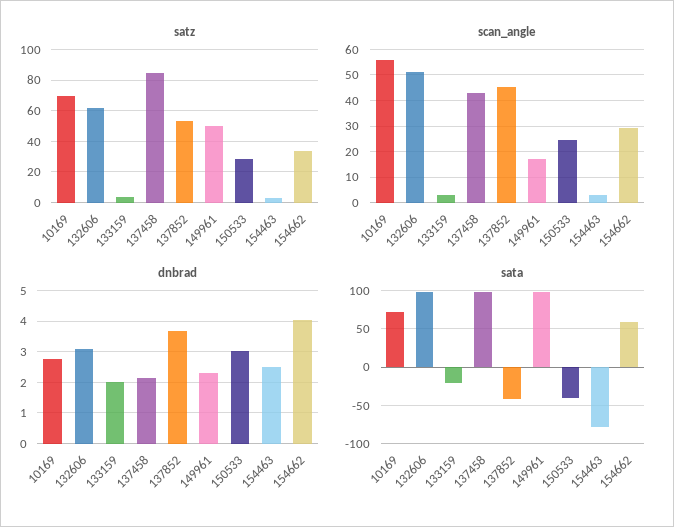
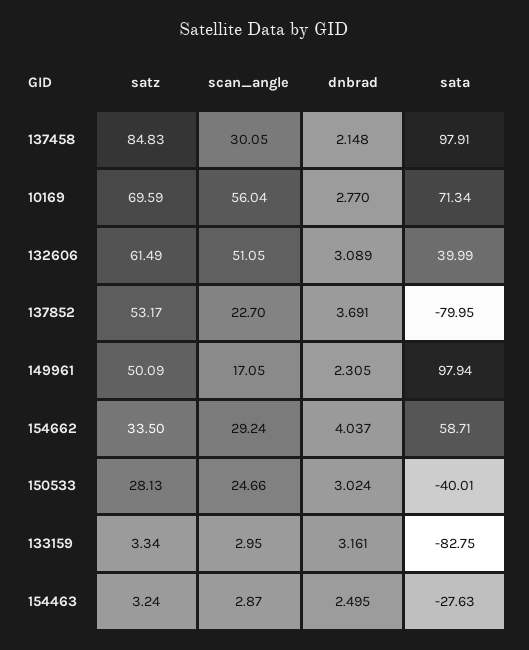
scan_angle, 137458: 42.5 -> 30.05
scan_angle, 137852: 45 -> 22.7
dnbrad, 133159: 2 -> 3.161
sata, 132606: 100 -> 39.99
sata, 133159: -20 -> -82.75
sata, 137852: -40 -> -79.95
sata, 154463: -80 -> -27.63

